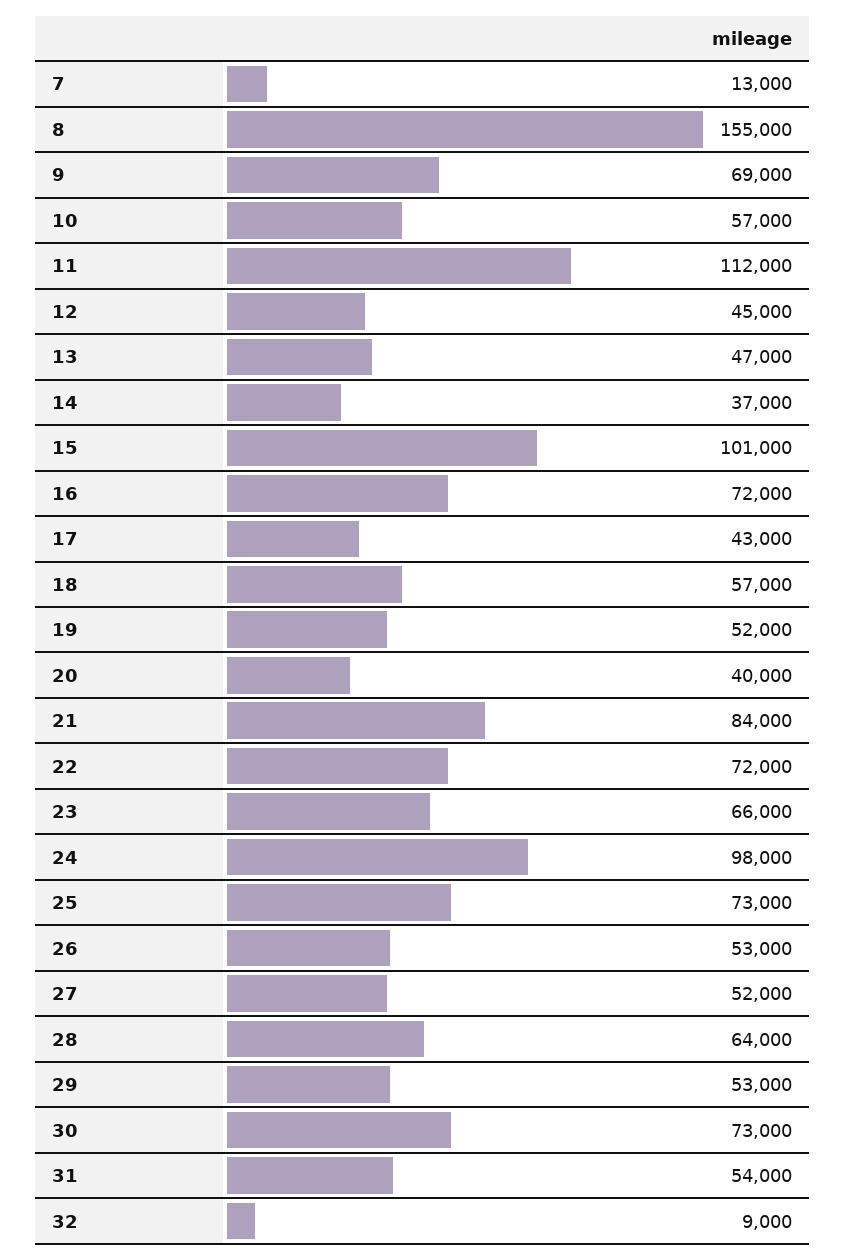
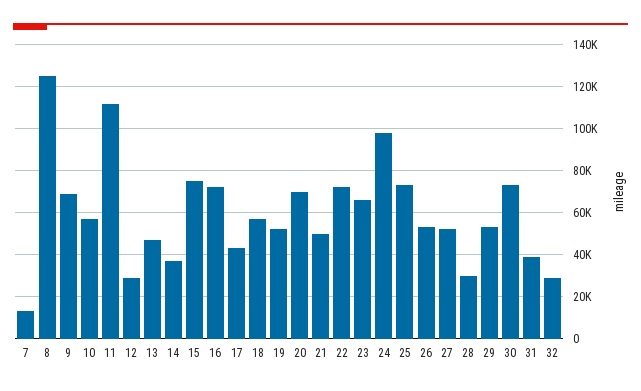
8: 155000 -> 125000
12: 45000 -> 30000
15: 101000 -> 75000
20: 40000 -> 70000
21: 84000 -> 50000
28: 64000 -> 30000
31: 54000 -> 40000
32: 9000 -> 30000

